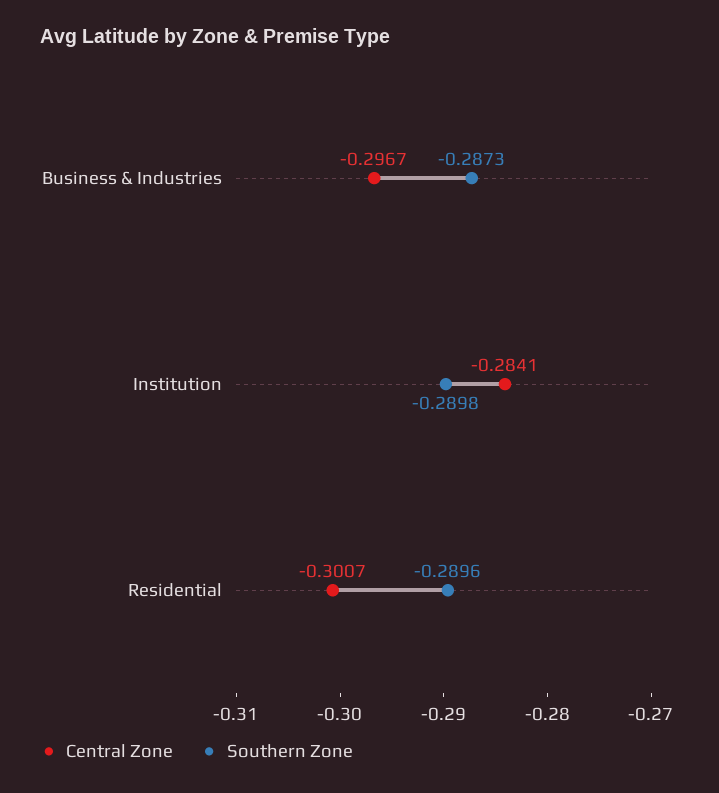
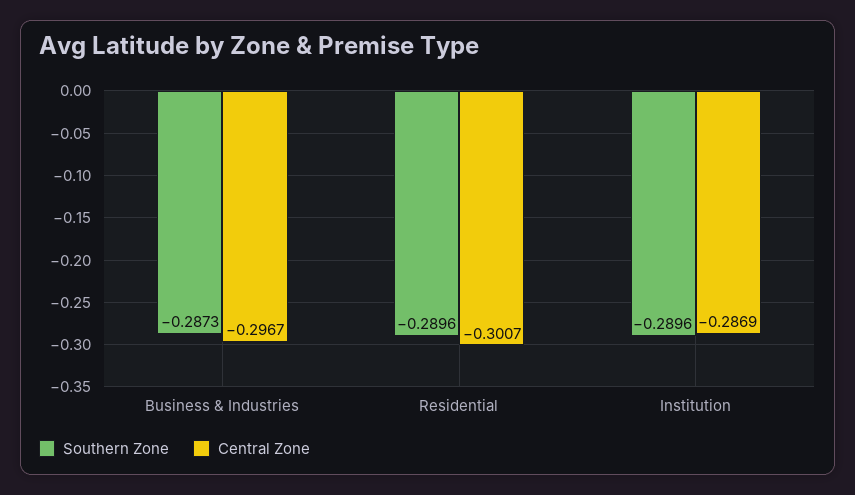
Central Zone, Institution: -0.2841 -> -0.2869
Southern Zone, Institution: -0.2898 -> -0.2896

